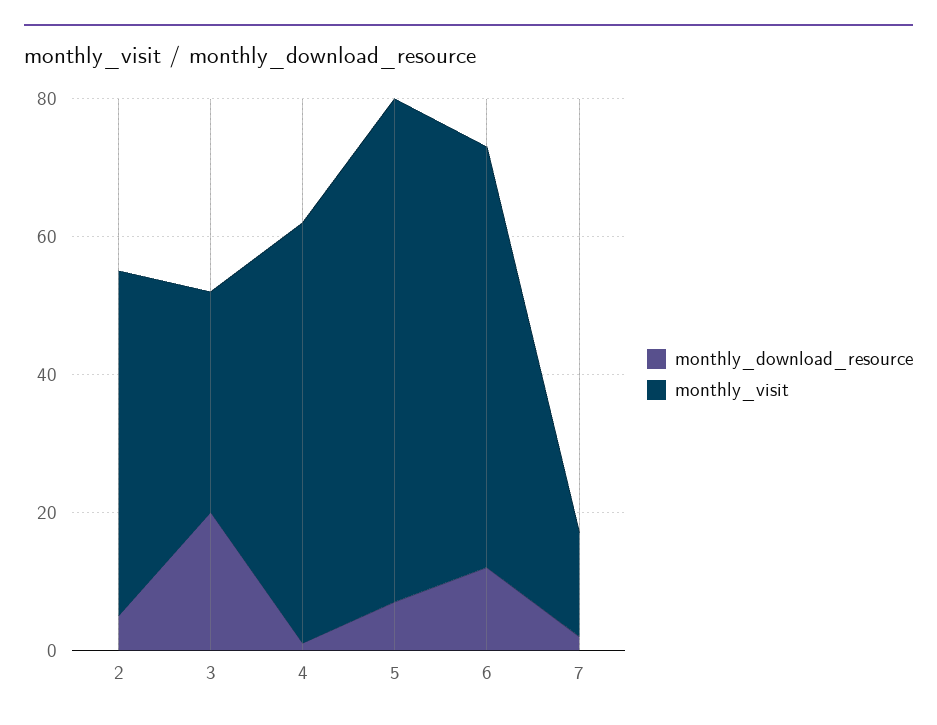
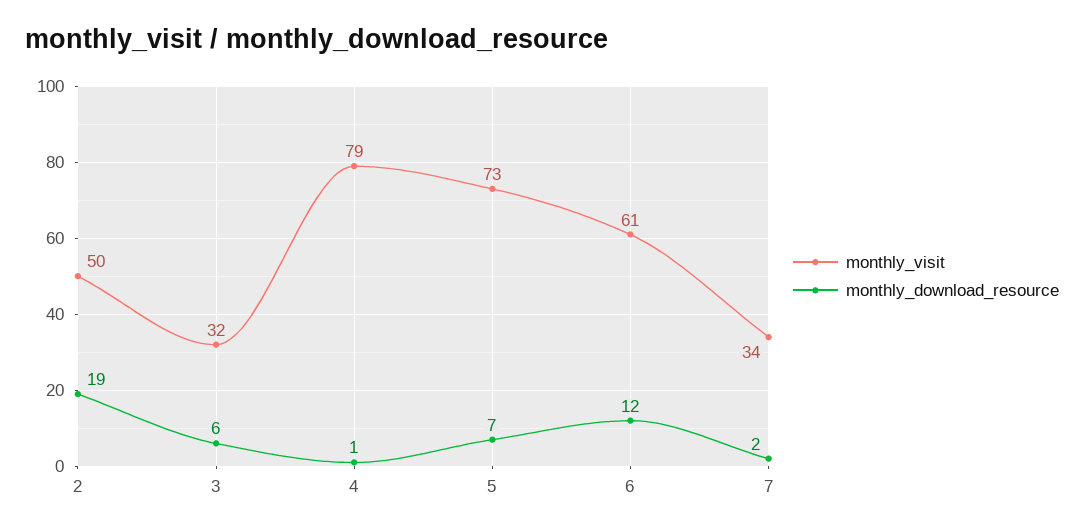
monthly_download_resource, 2: 5 -> 19
monthly_download_resource, 3: 20 -> 6
monthly_visit, 4: 60 -> 79
monthly_visit, 7: 15 -> 34

